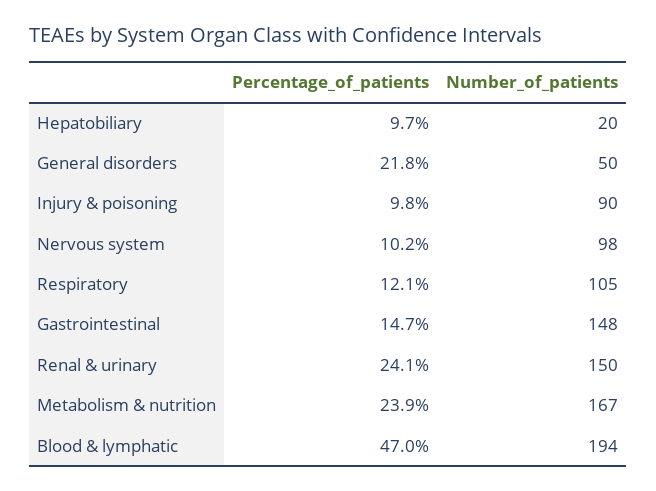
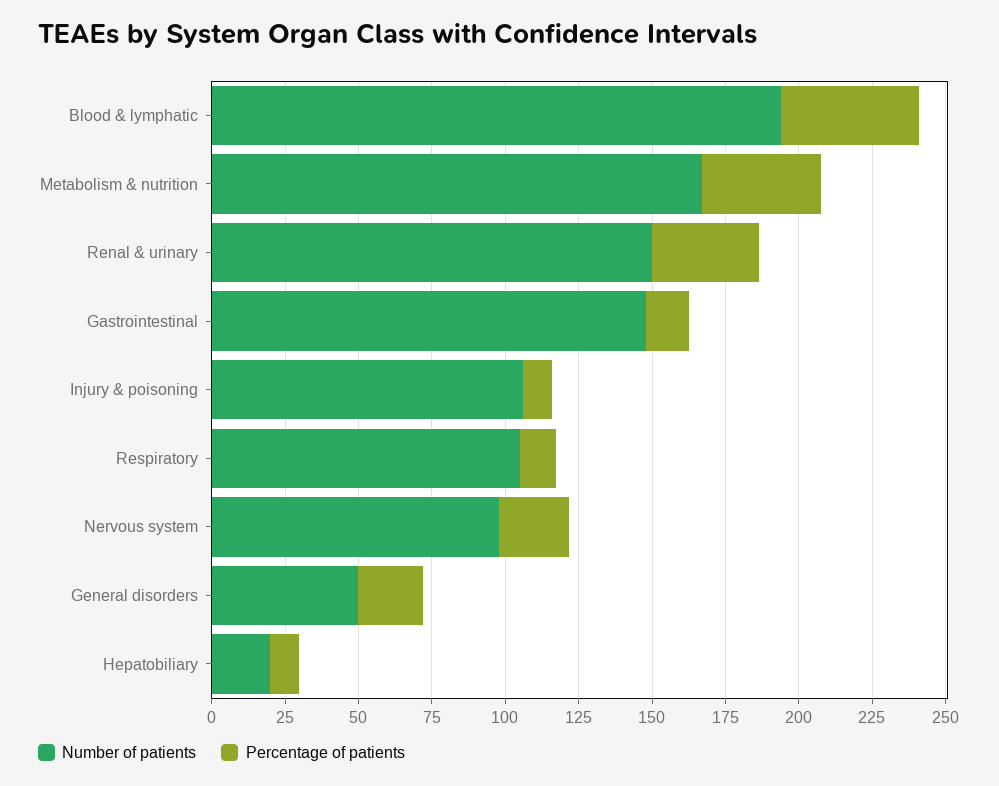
Number_of_patients, Injury & poisoning: 90 -> 105
Percentage_of_patients, Nervous system: 10.2 -> 25
Percentage_of_patients, Renal & urinary: 24.1 -> 35
Percentage_of_patients, Metabolism & nutrition: 23.9 -> 40

